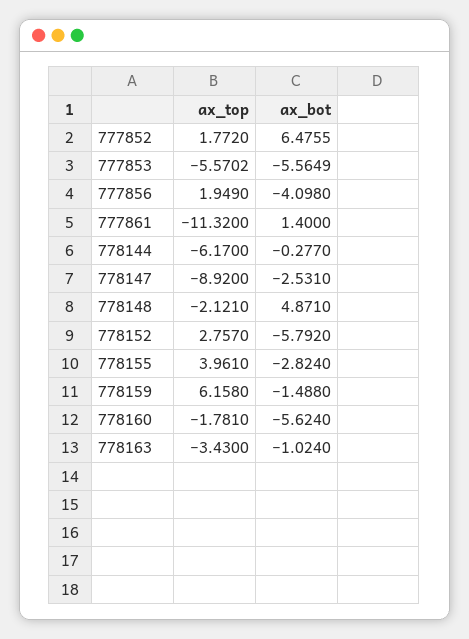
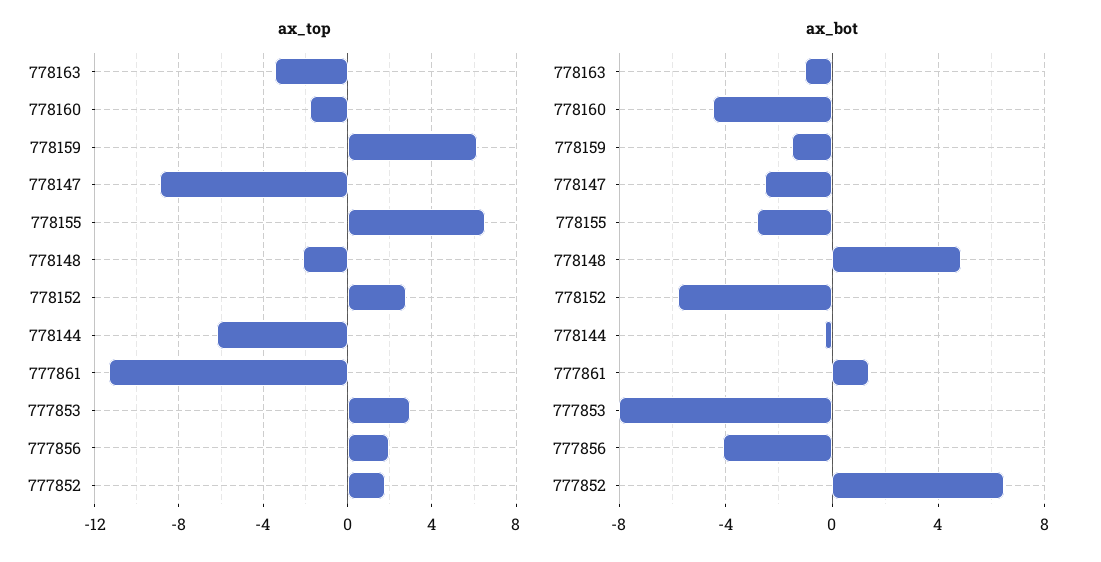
ax_top, 777853: -5.5702 -> 3
ax_bot, 777853: -5.5649 -> -8
ax_top, 778155: 3.961 -> 6.5
ax_bot, 778160: -5.624 -> -4.5

